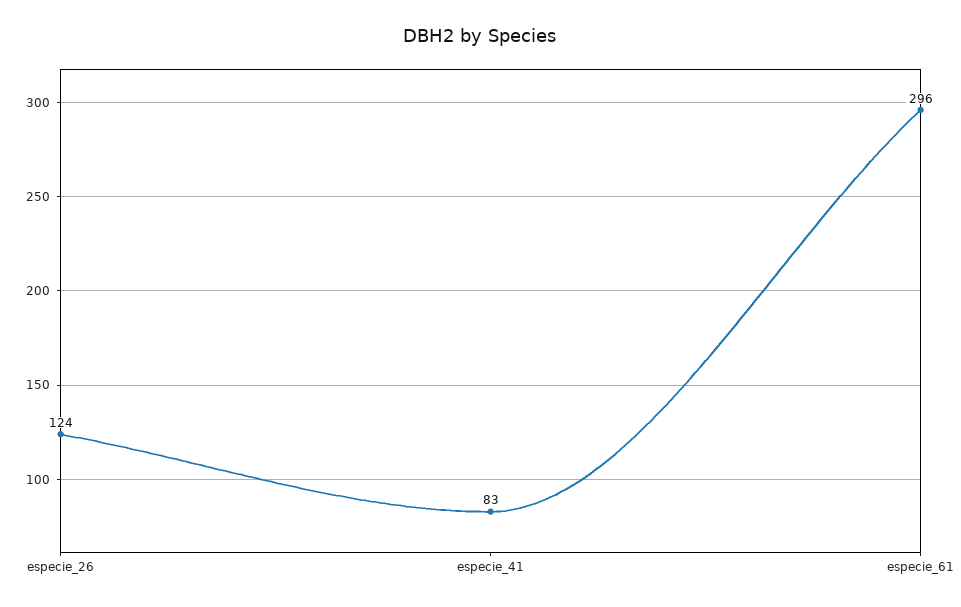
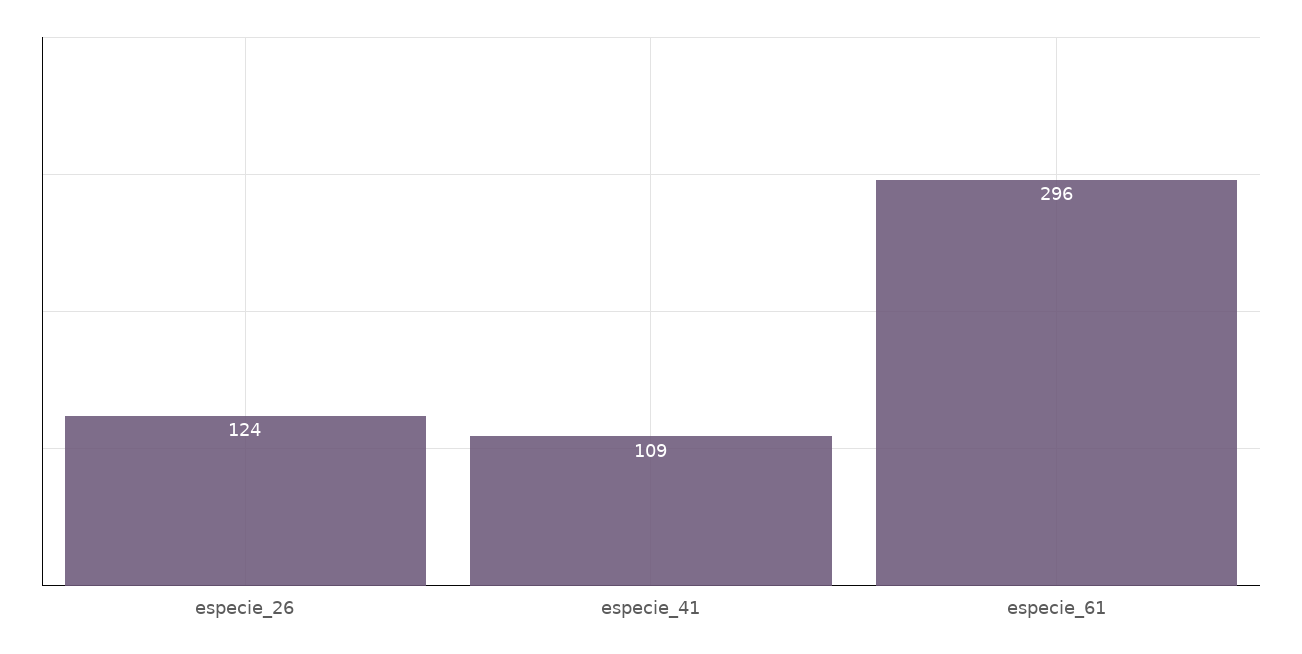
especie_41: 83 -> 109

